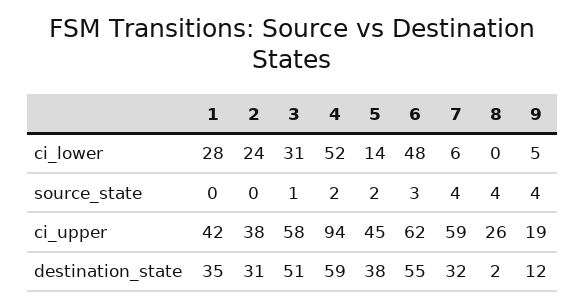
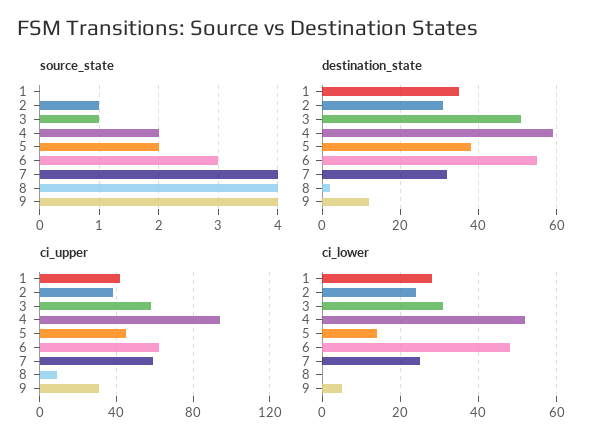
ci_lower, 7: 6 -> 25
source_state, 2: 0 -> 1
ci_upper, 8: 26 -> 10
ci_upper, 9: 19 -> 30

